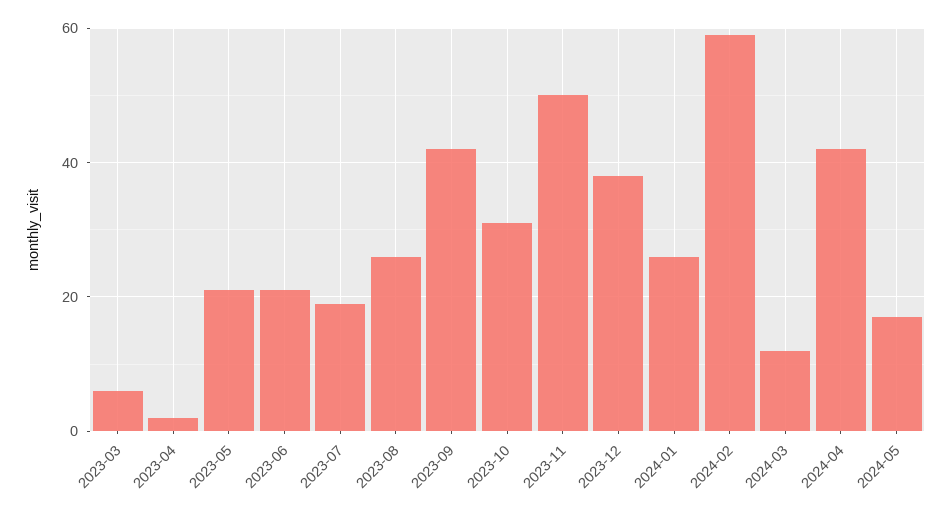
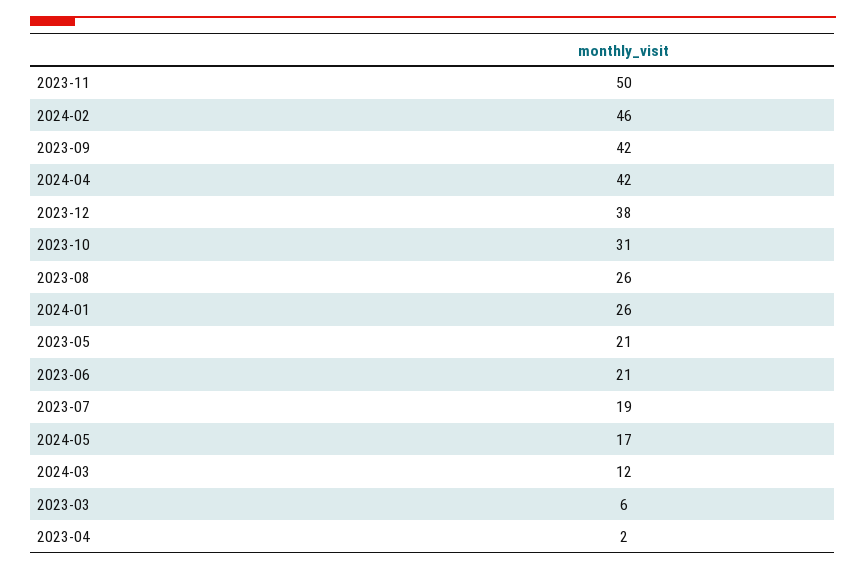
2024-02: 60 -> 46

